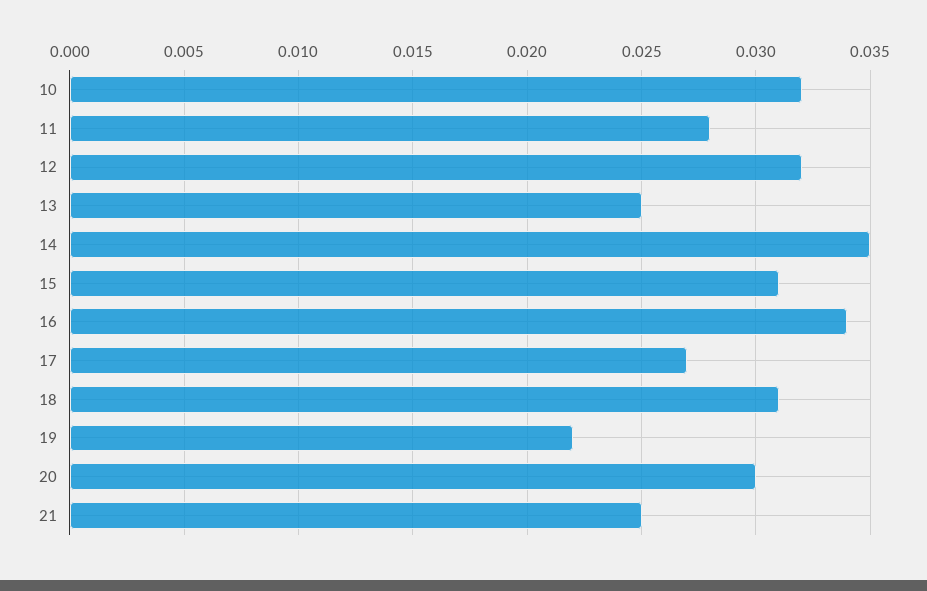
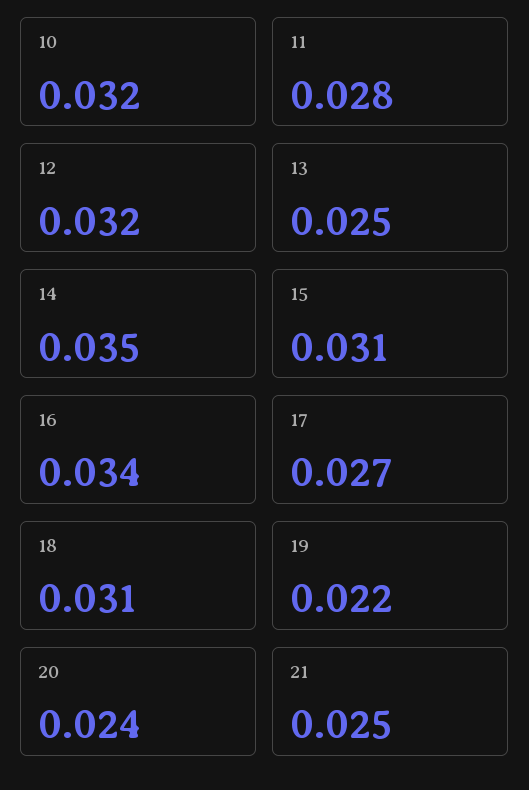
20: 0.03 -> 0.024

